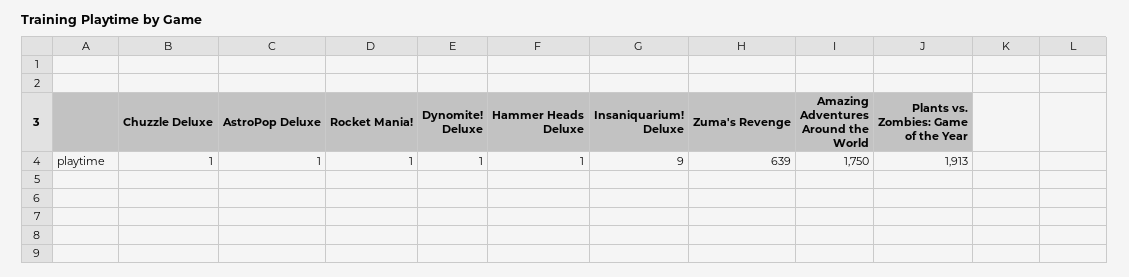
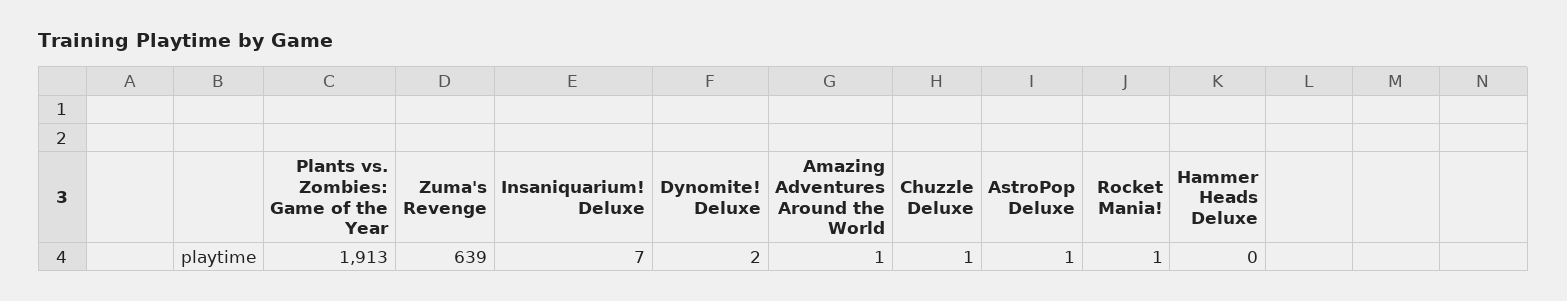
Dynomite! Deluxe: 1 -> 2
Hammer Heads Deluxe: 1 -> 0
Insaniquarium! Deluxe: 9 -> 7
Amazing Adventures Around the World: 1750 -> 1

